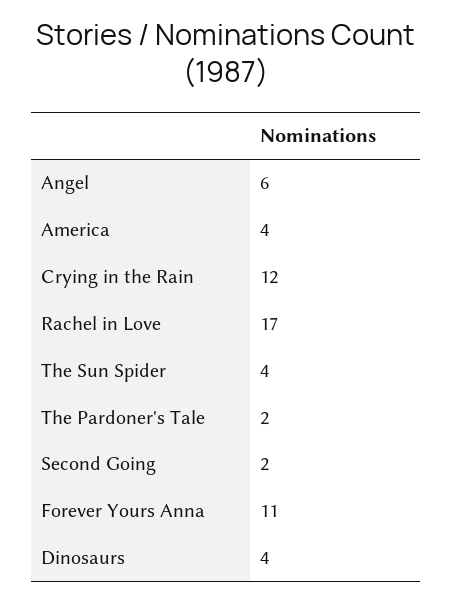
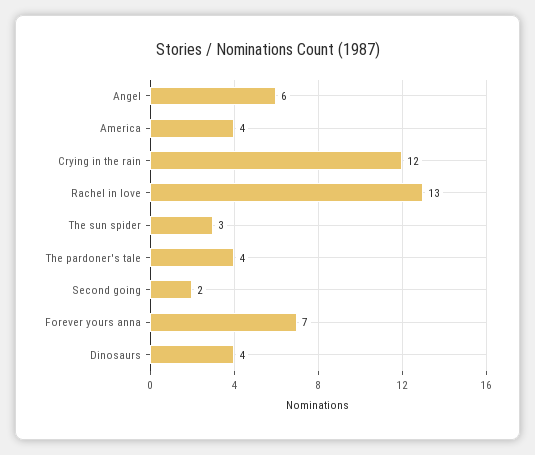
Rachel in Love: 17 -> 13
The Sun Spider: 4 -> 3
The Pardoner's Tale: 2 -> 4
Forever Yours Anna: 11 -> 7

